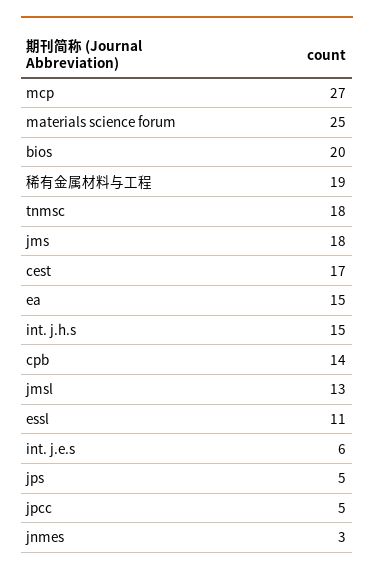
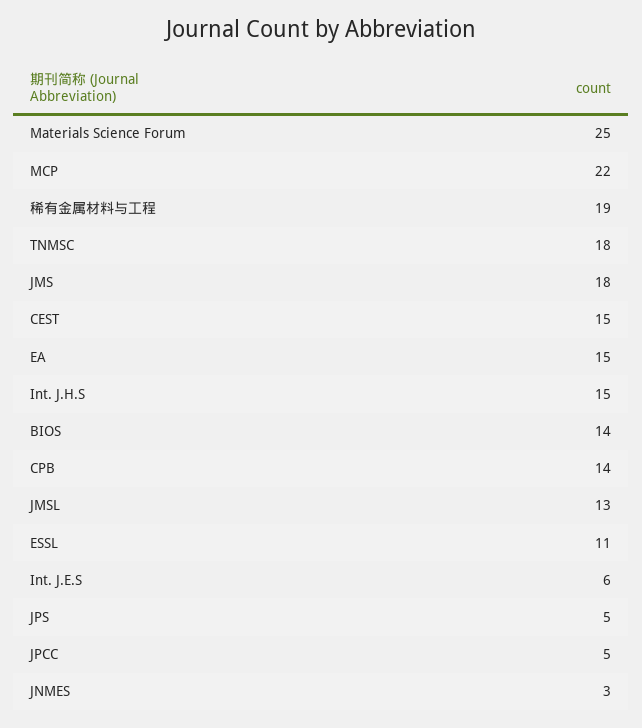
mcp: 27 -> 22
bios: 20 -> 14
cest: 17 -> 15

